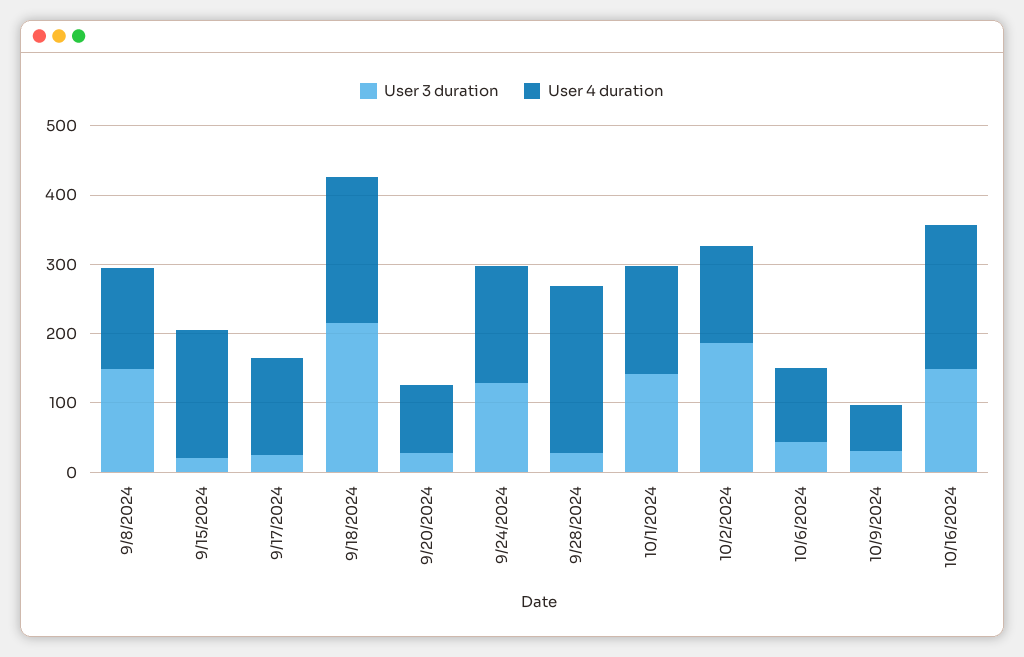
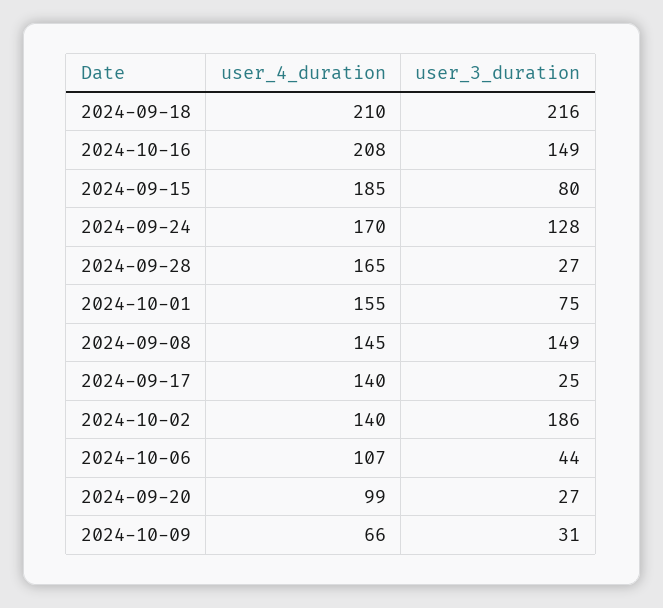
User 3 duration, 9/15/2024: 20 -> 80
User 4 duration, 9/28/2024: 240 -> 165
User 3 duration, 10/1/2024: 140 -> 75

